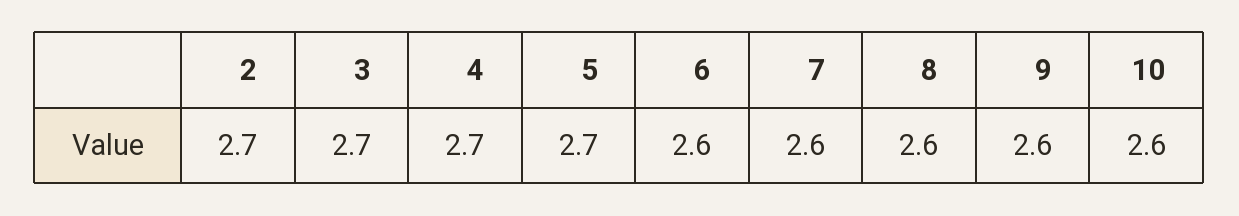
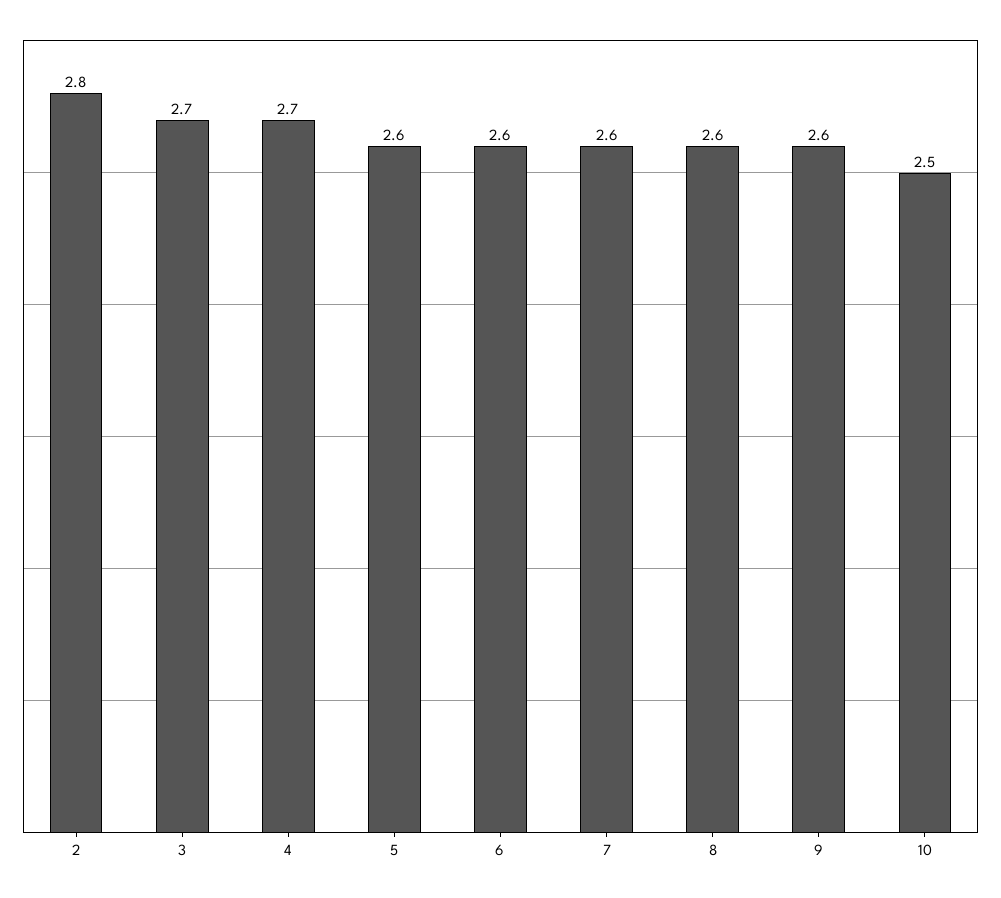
2: 2.7 -> 2.8
5: 2.7 -> 2.6
10: 2.6 -> 2.5

